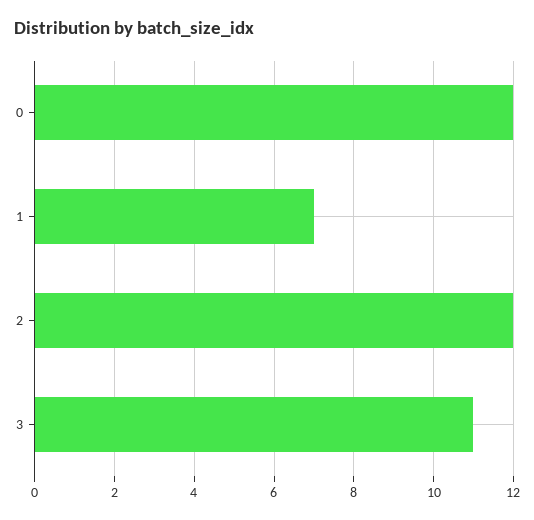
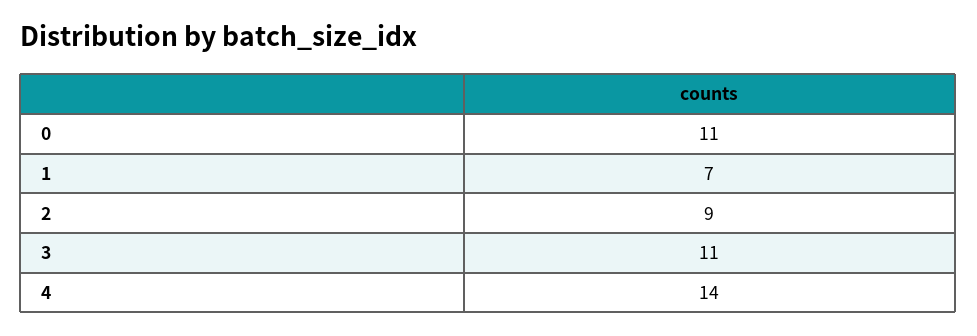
0: 12 -> 11
2: 12 -> 9
4: none -> 14

